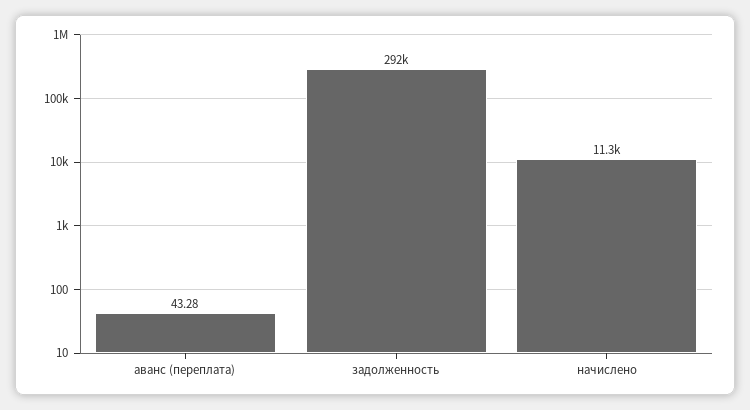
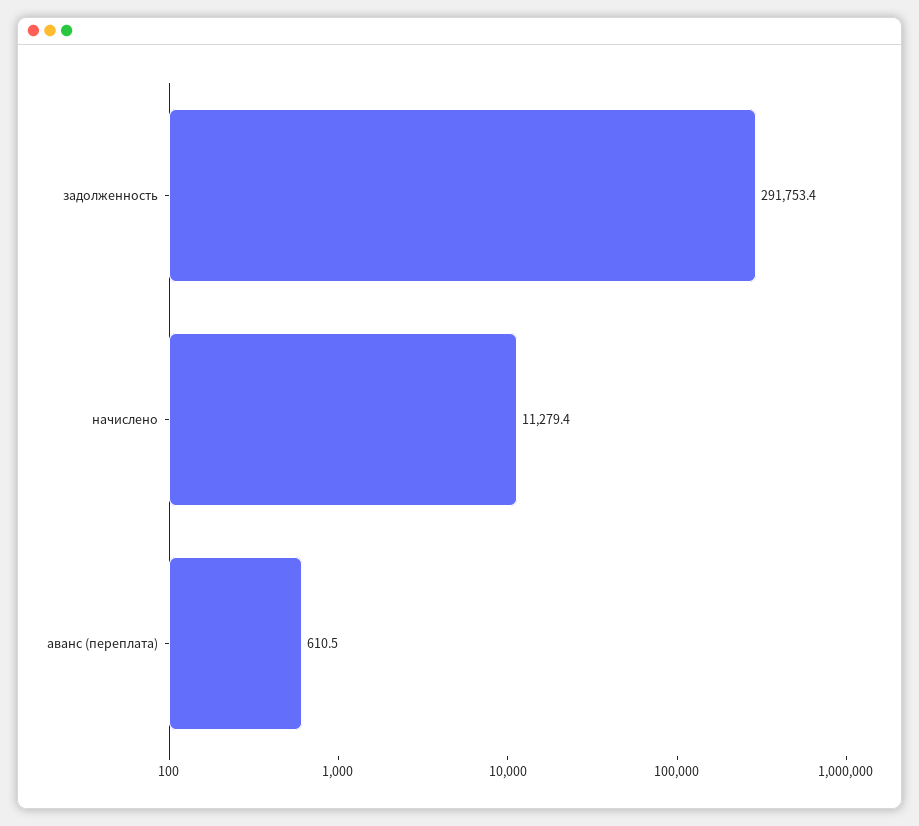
аванс (переплата): 43.28 -> 610.5

